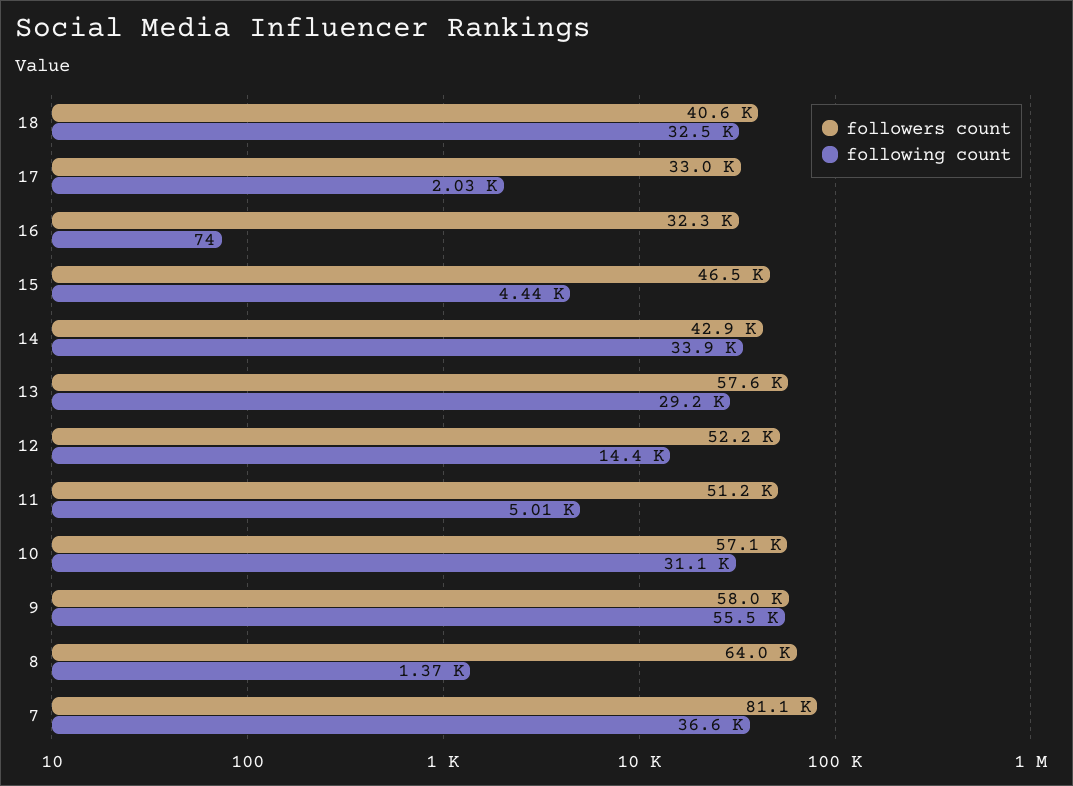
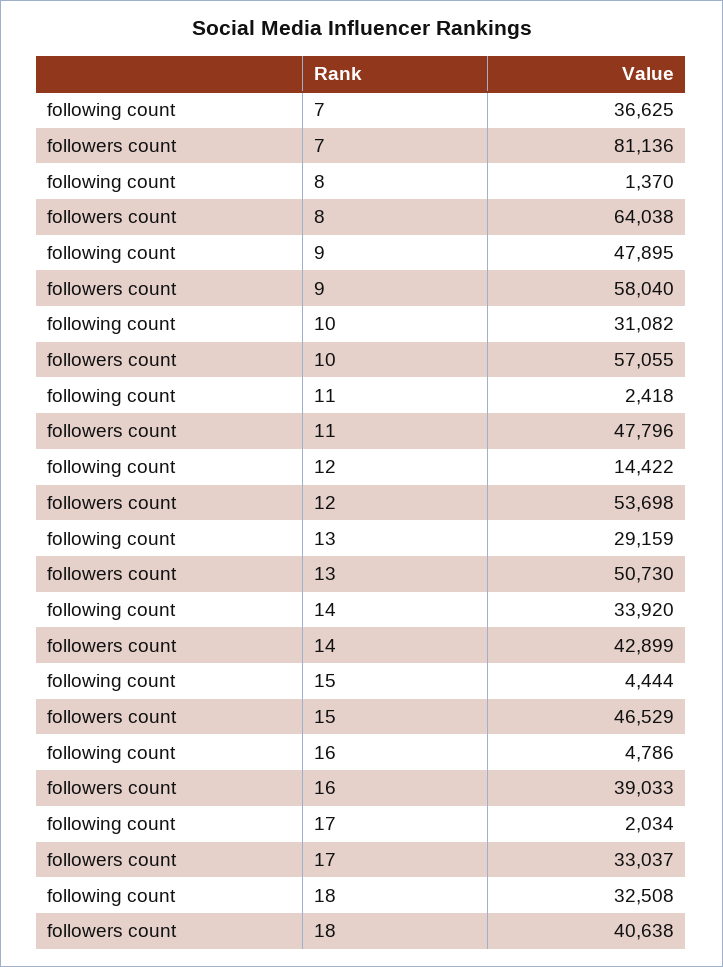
followers count, 16: 32300 -> 39033
following count, 16: 74 -> 4786
followers count, 13: 57600 -> 50730
followers count, 12: 52200 -> 53698
followers count, 11: 51200 -> 47796
following count, 11: 5010 -> 2418
following count, 9: 55500 -> 47895

